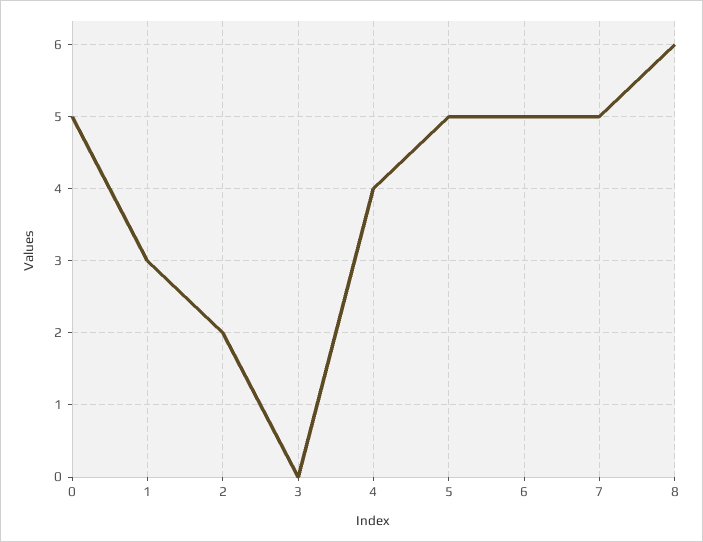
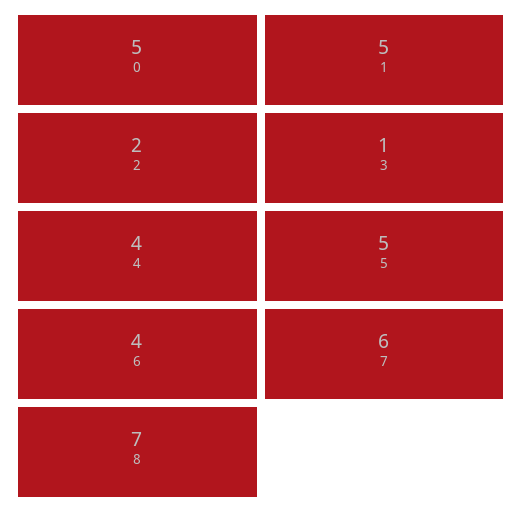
1: 3 -> 5
3: 0 -> 1
6: 5 -> 4
7: 5 -> 6
8: 6 -> 7

